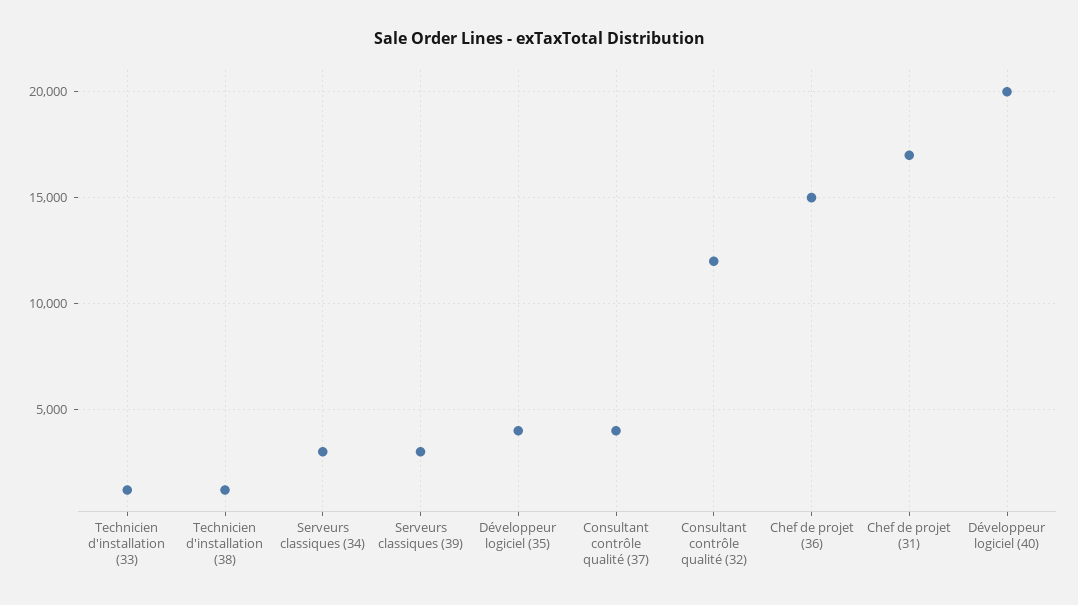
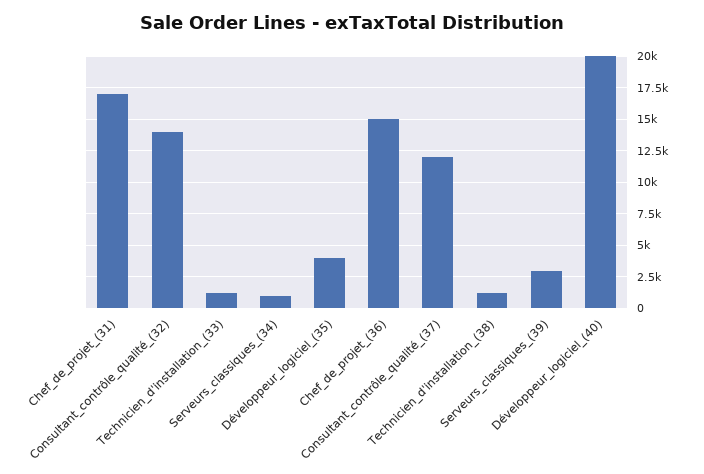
Serveurs classiques (34): 3000 -> 1000
Consultant contrôle qualité (37): 4000 -> 12000
Consultant contrôle qualité (32): 12000 -> 14000

